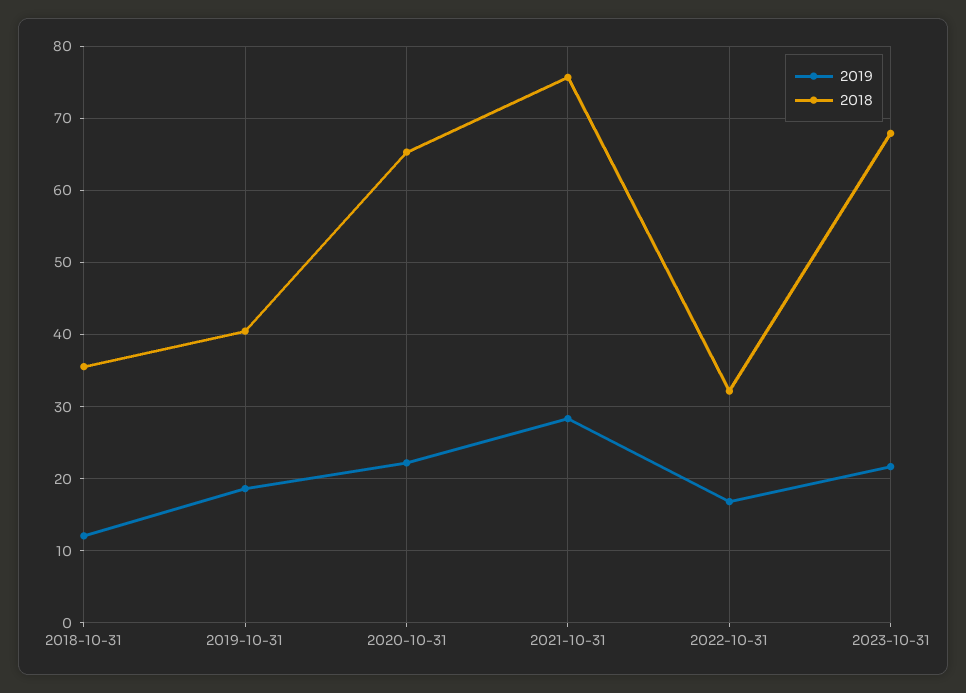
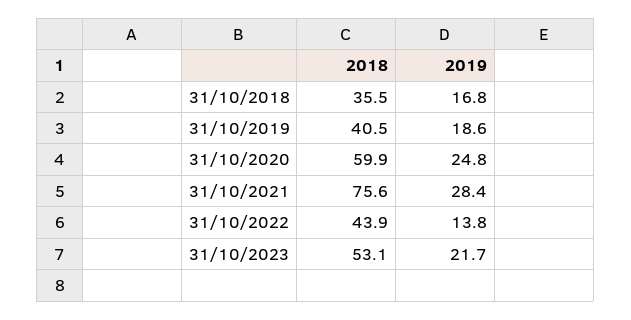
2019, 2018-10-31: 12 -> 16.8
2019, 2020-10-31: 22 -> 24.8
2018, 2020-10-31: 65 -> 59.9
2019, 2022-10-31: 17 -> 13.8
2018, 2022-10-31: 32 -> 43.9
2018, 2023-10-31: 68 -> 53.1

